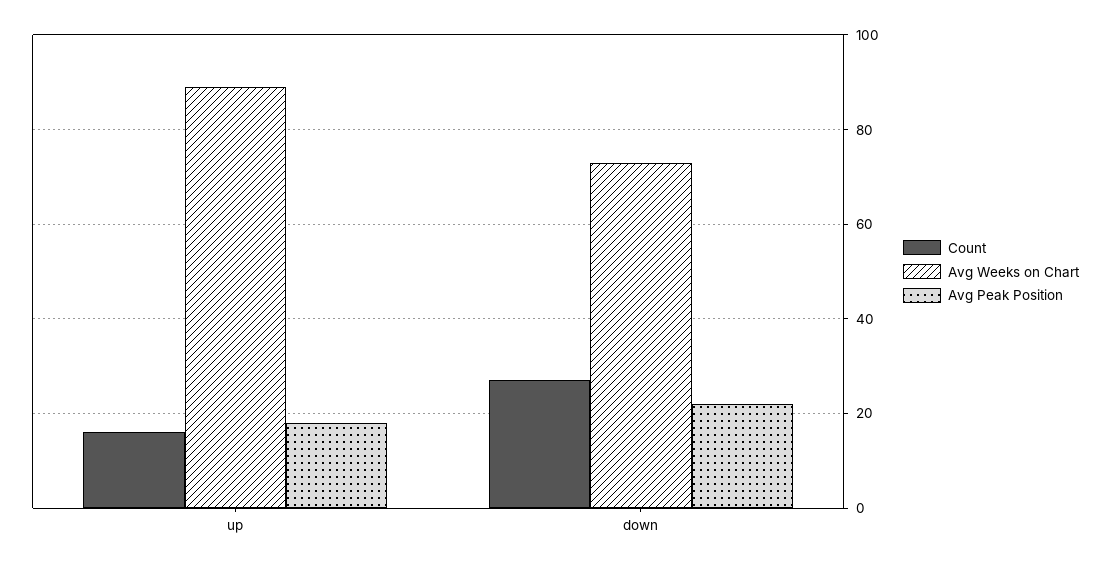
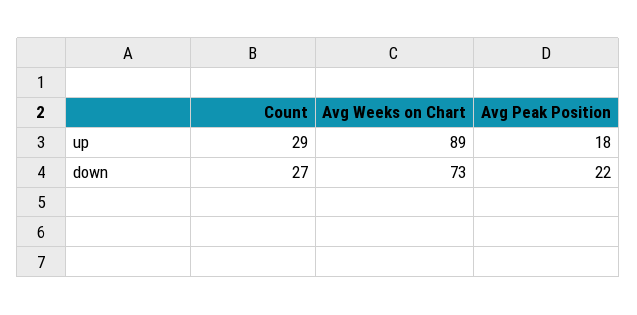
Count, up: 15 -> 29

